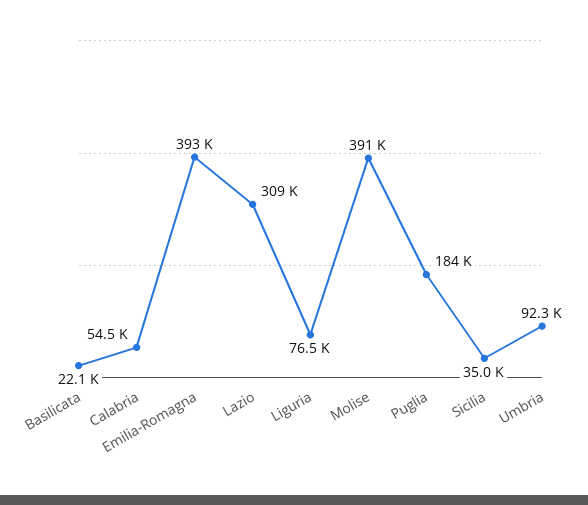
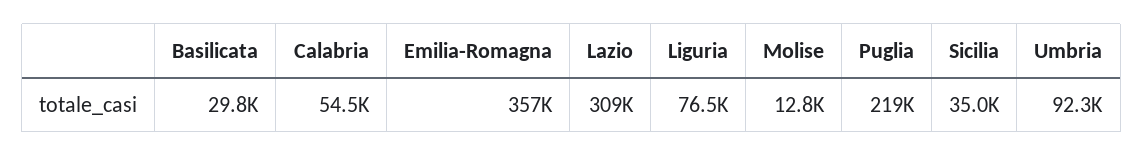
Basilicata: 22100 -> 29800
Emilia-Romagna: 393000 -> 357000
Molise: 391000 -> 12800
Puglia: 184000 -> 219000

